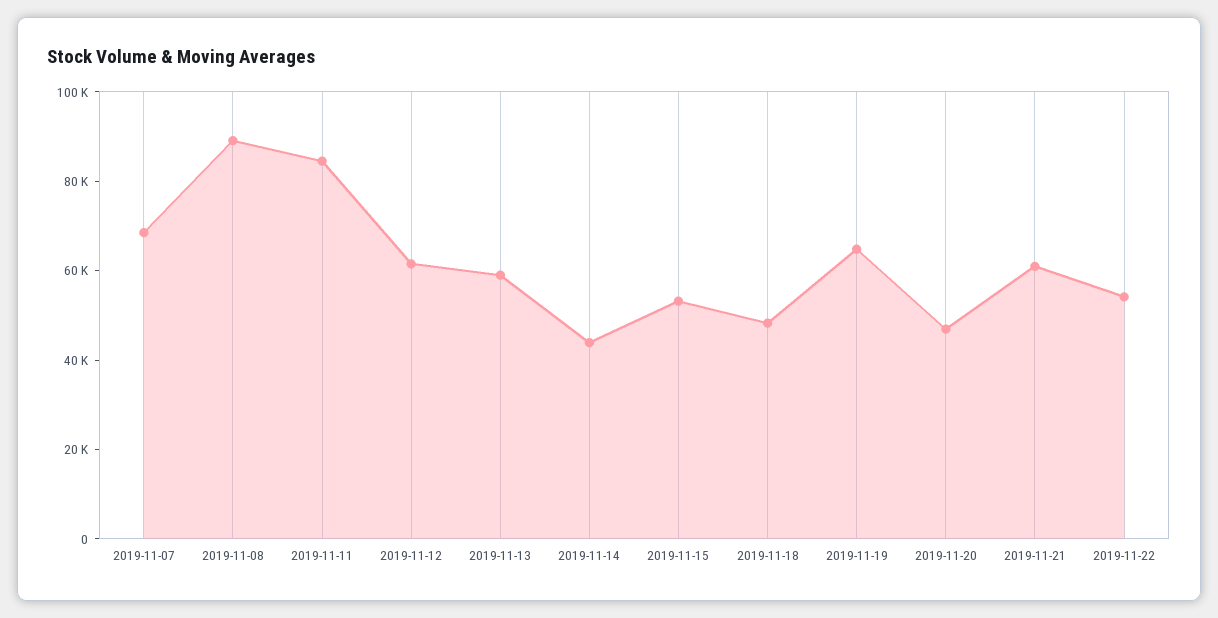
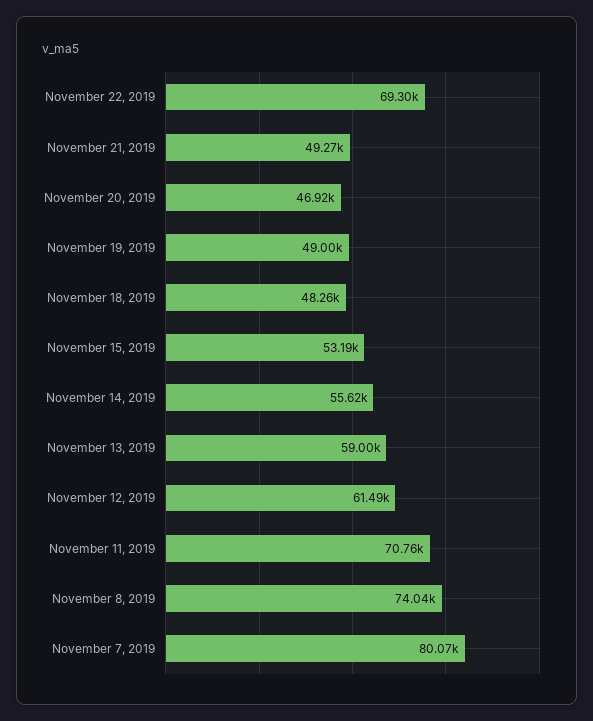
2019-11-07: 70000 -> 80070
2019-11-08: 90000 -> 74040
2019-11-11: 85000 -> 70760
2019-11-14: 45000 -> 55620
2019-11-19: 65000 -> 49000
2019-11-21: 60000 -> 49270
2019-11-22: 55000 -> 69300

